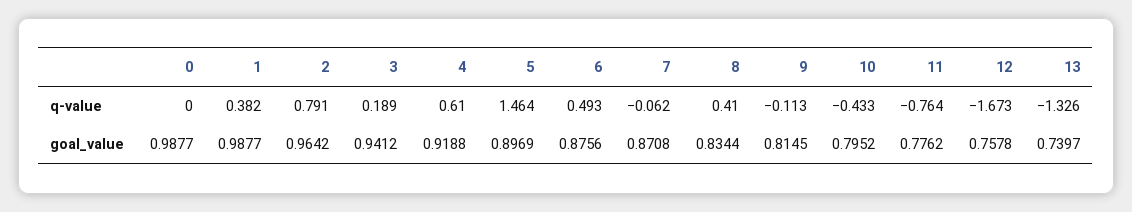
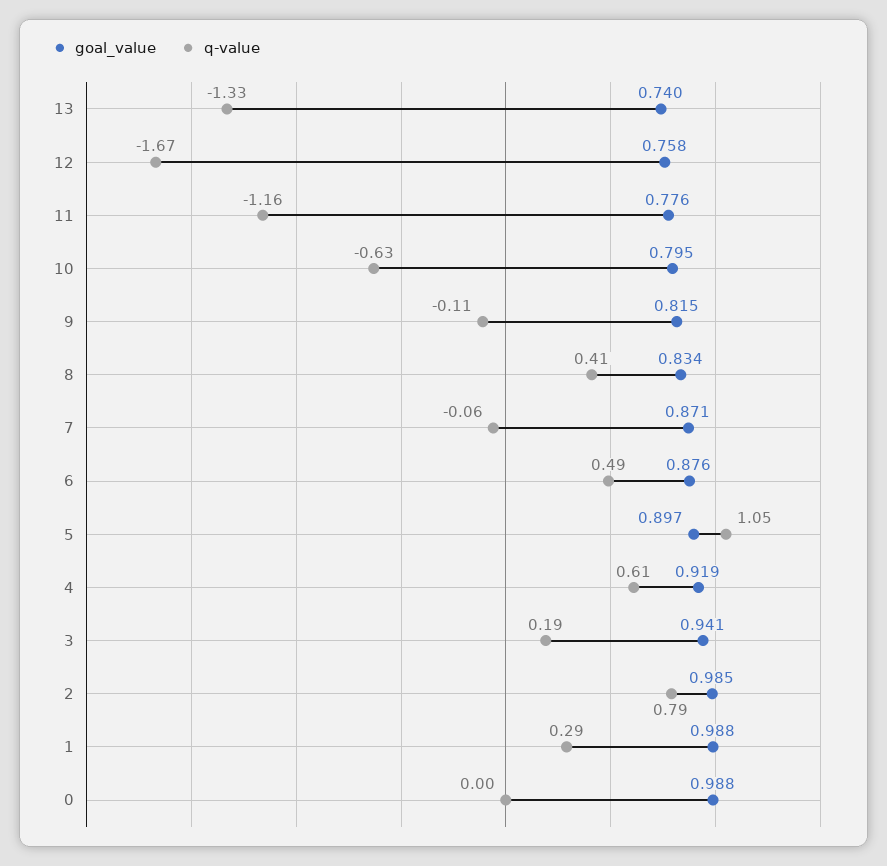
q-value, 1: 0.382 -> 0.29
q-value, 5: 1.464 -> 1.05
q-value, 10: -0.433 -> -0.63
q-value, 11: -0.764 -> -1.16
goal_value, 2: 0.9642 -> 0.985

